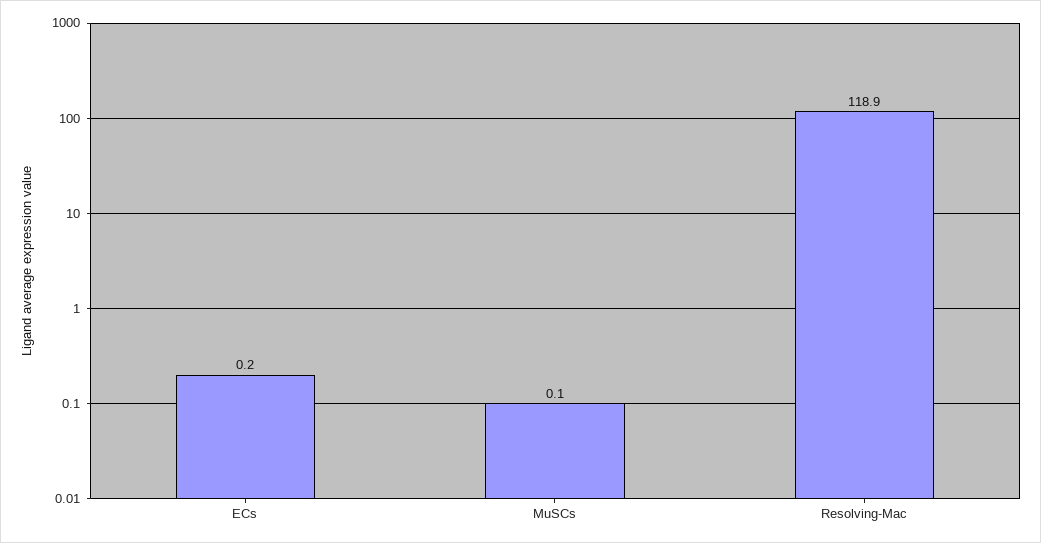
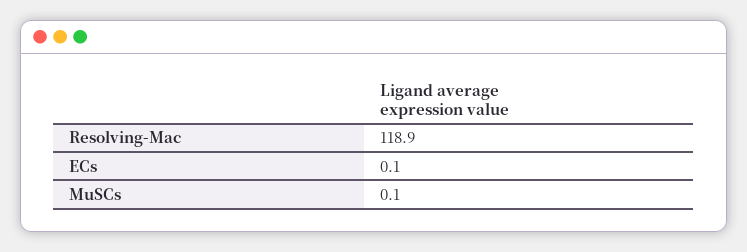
ECs: 0.2 -> 0.1

